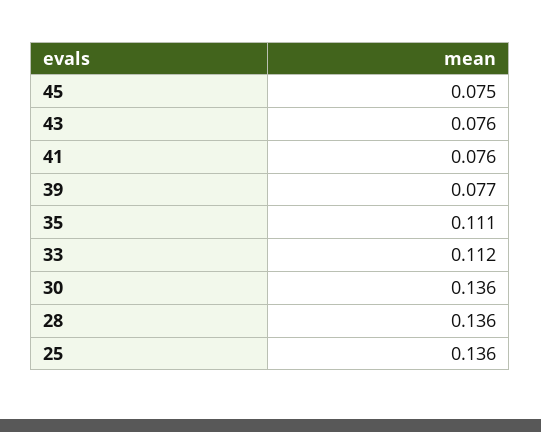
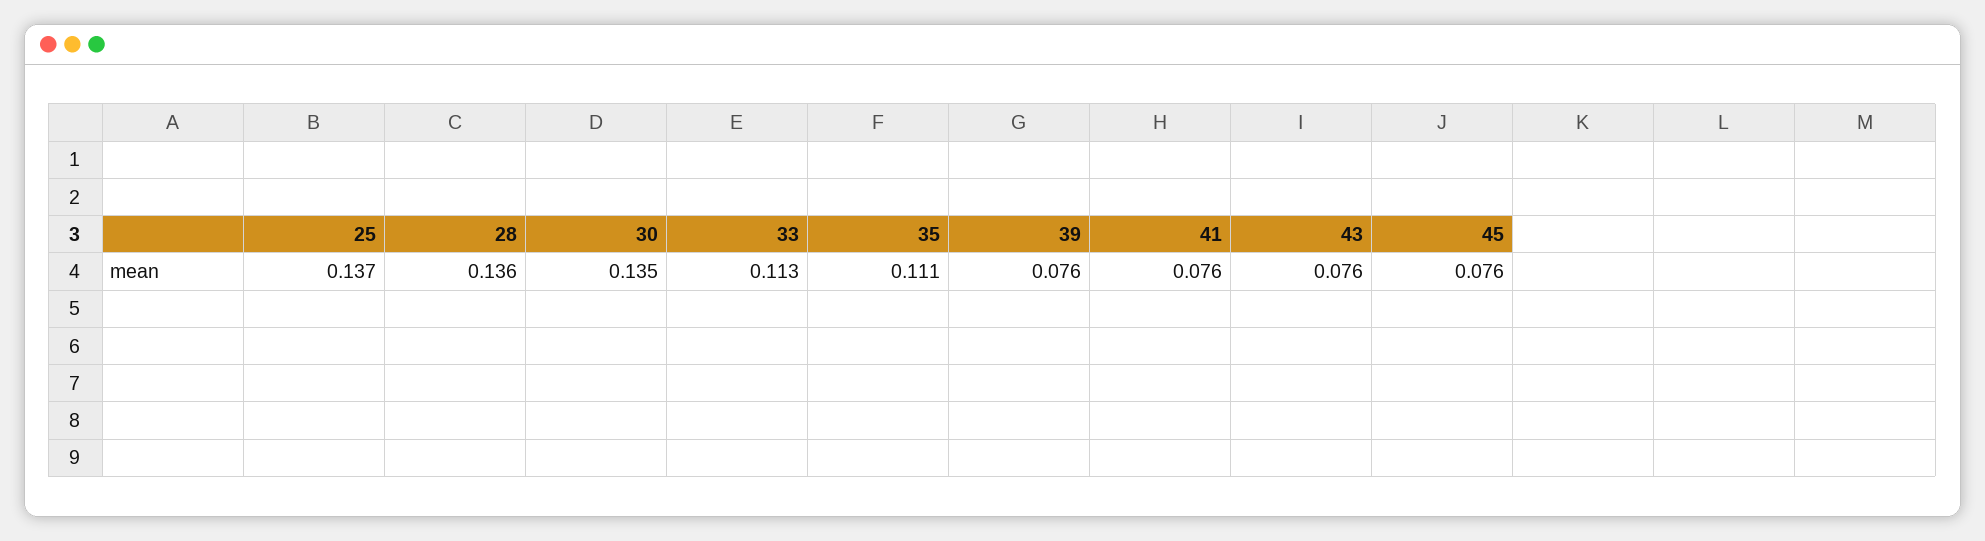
45: 0.075 -> 0.076
39: 0.077 -> 0.076
33: 0.112 -> 0.113
30: 0.136 -> 0.135
25: 0.136 -> 0.137

